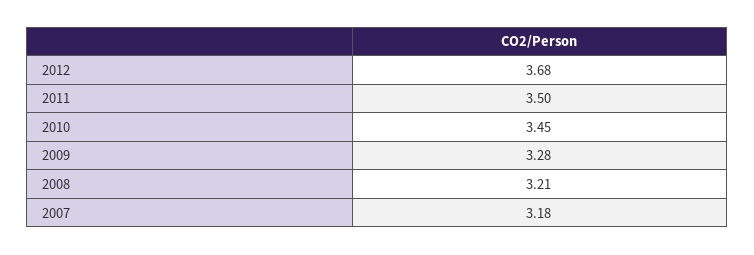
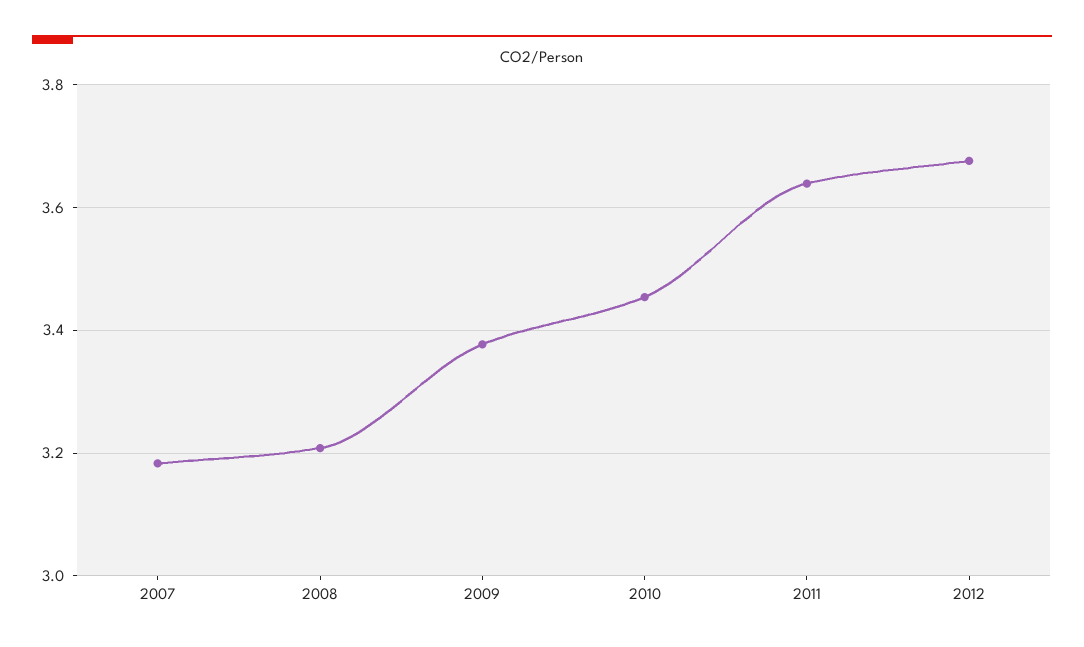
2011: 3.5 -> 3.64
2009: 3.28 -> 3.38

